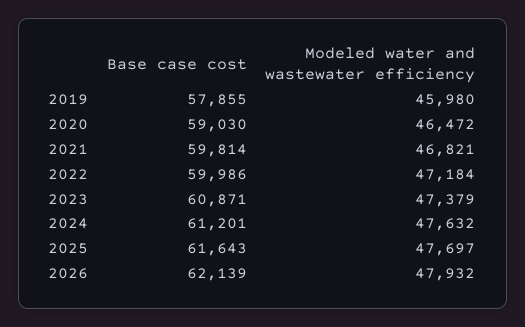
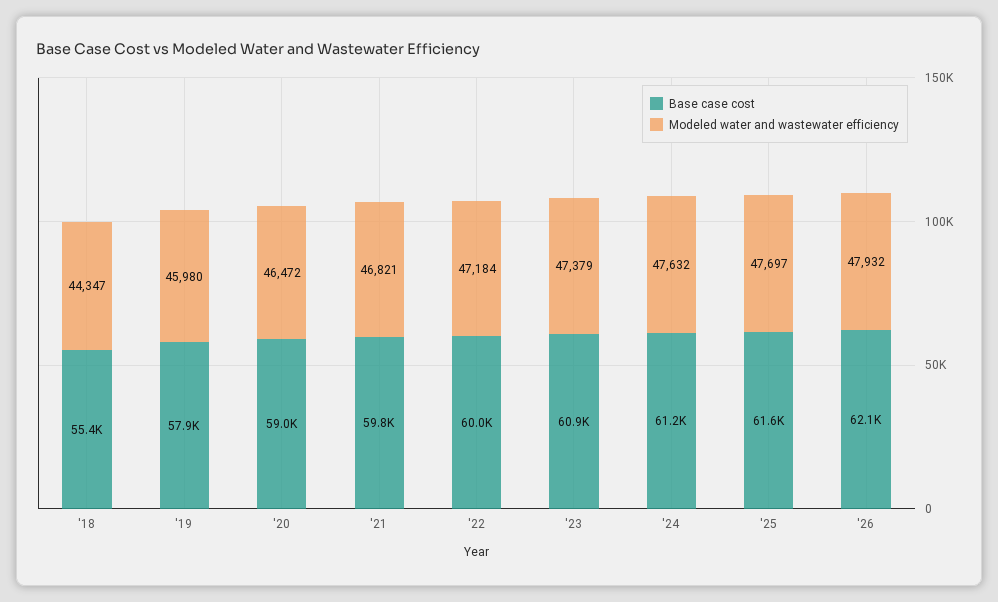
Base case cost, '18: none -> 55400
Modeled water and wastewater efficiency, '18: none -> 44347

